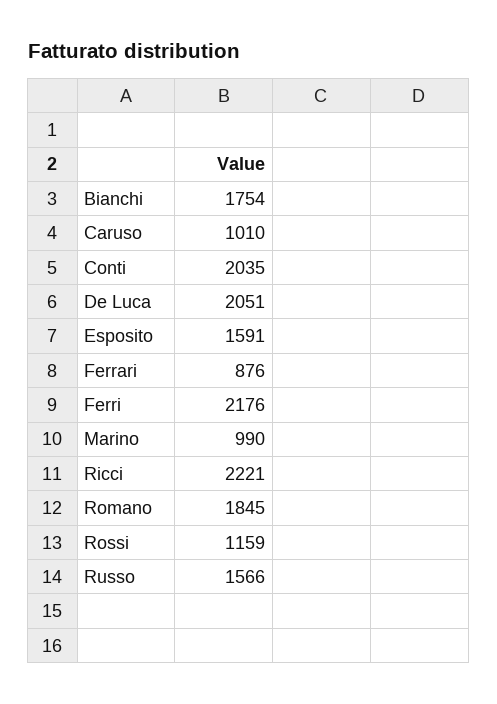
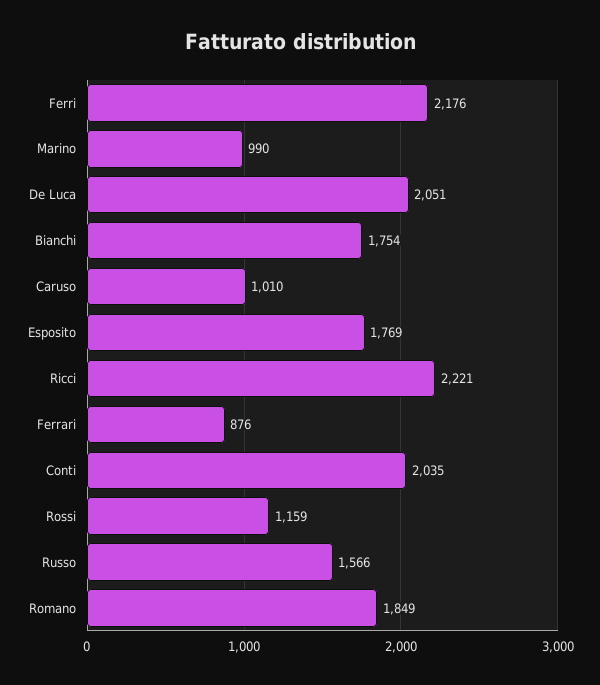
Esposito: 1591 -> 1769
Romano: 1845 -> 1849

